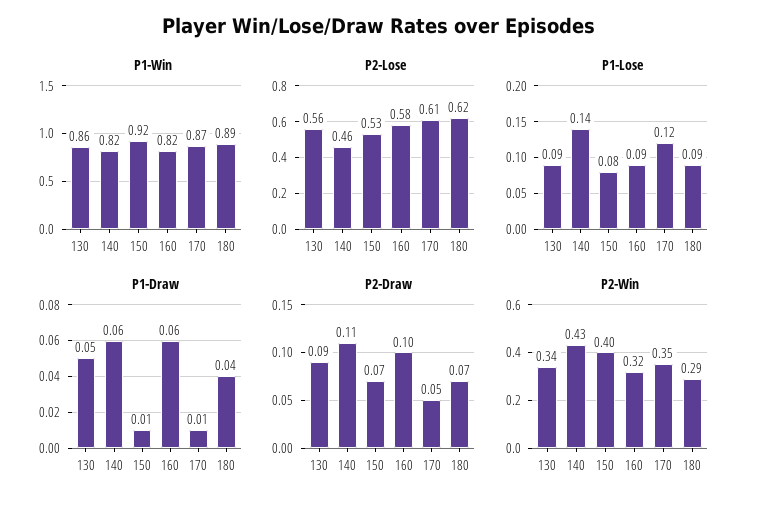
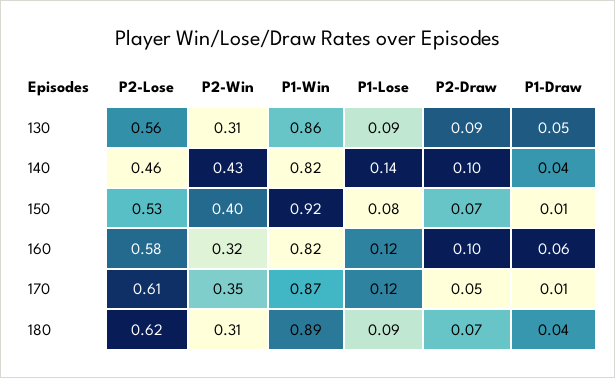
P1-Lose, 160: 0.09 -> 0.12
P1-Draw, 140: 0.06 -> 0.04
P2-Draw, 140: 0.11 -> 0.1
P2-Win, 130: 0.34 -> 0.31
P2-Win, 180: 0.29 -> 0.31

